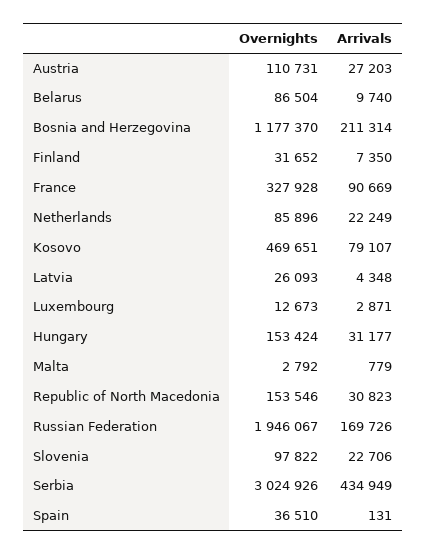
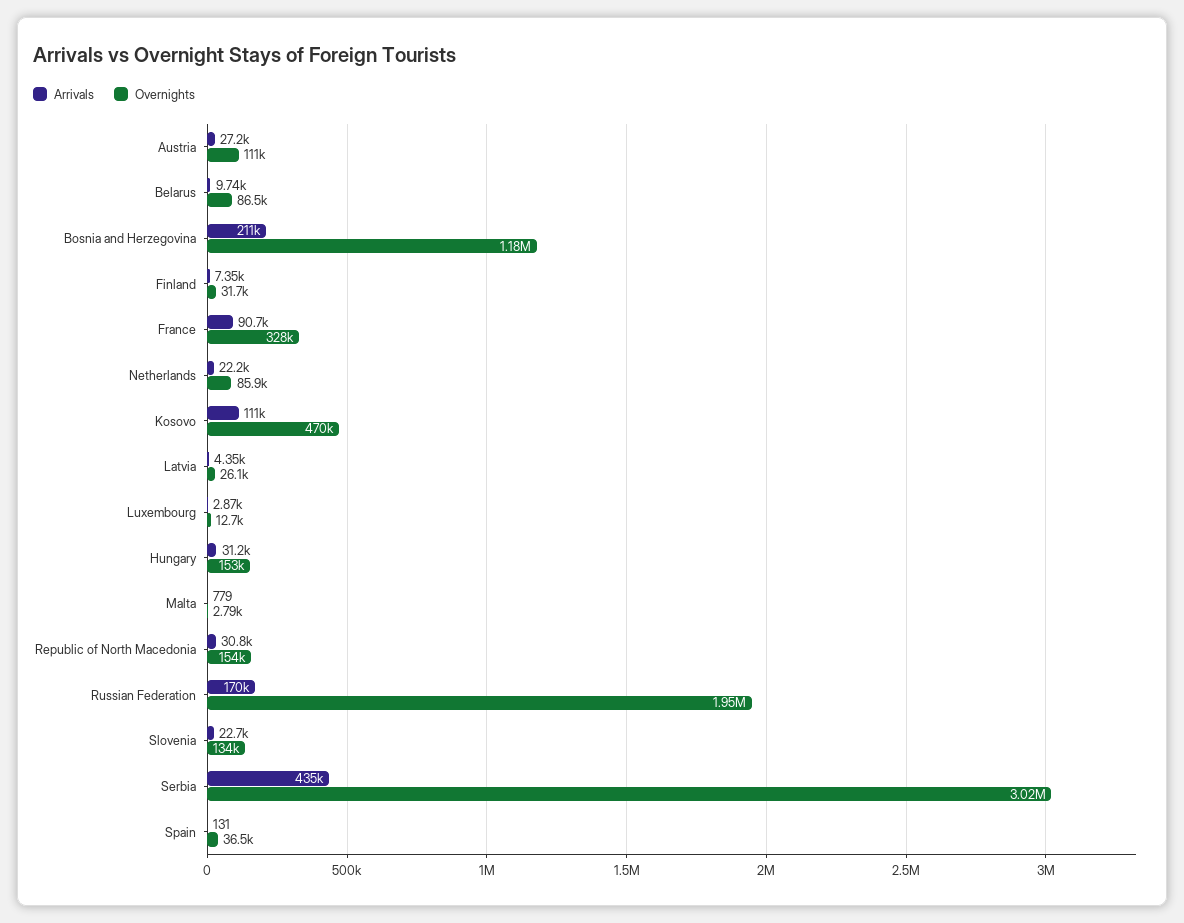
Arrivals, Kosovo: 79107 -> 111000
Overnights, Slovenia: 97822 -> 134000

